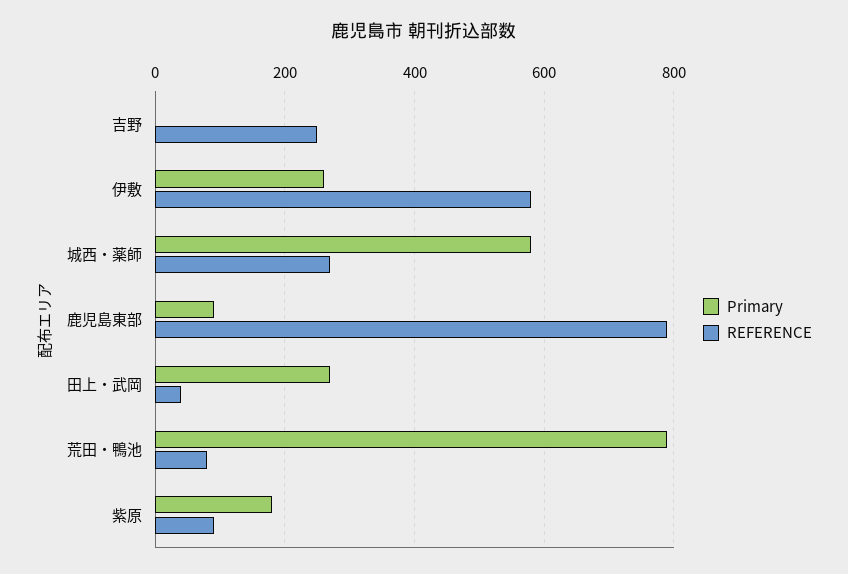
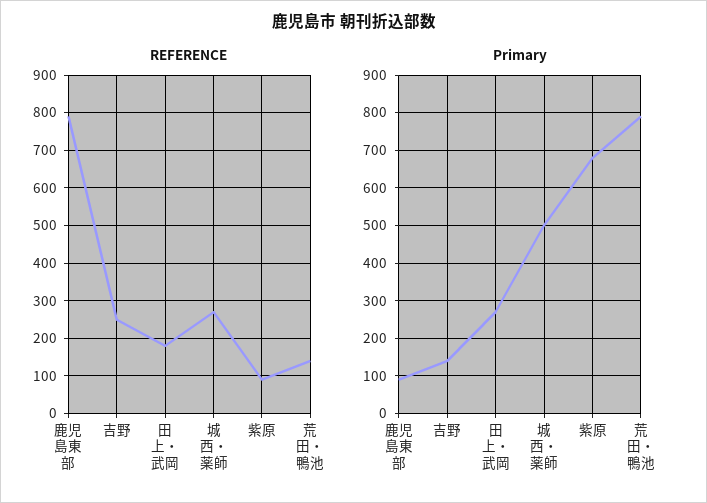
Primary, 吉野: 0 -> 140
Primary, 伊敷: 260 -> none
REFERENCE, 伊敷: 580 -> none
Primary, 城西・薬師: 580 -> 500
REFERENCE, 田上・武岡: 40 -> 180
REFERENCE, 荒田・鴨池: 80 -> 140
Primary, 紫原: 180 -> 680

